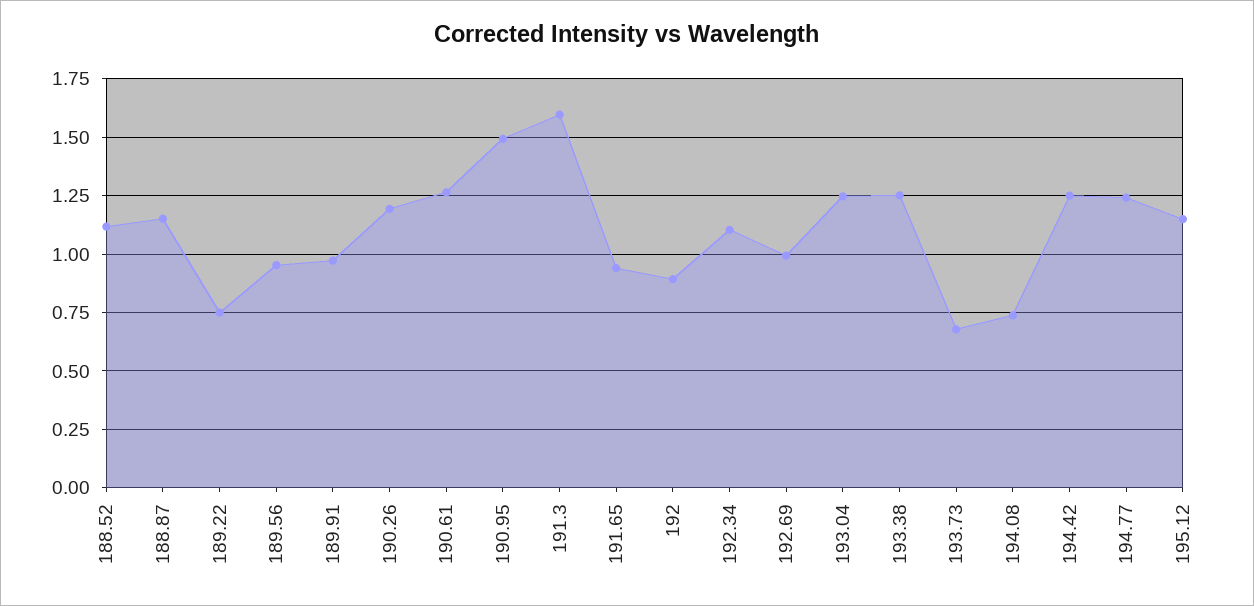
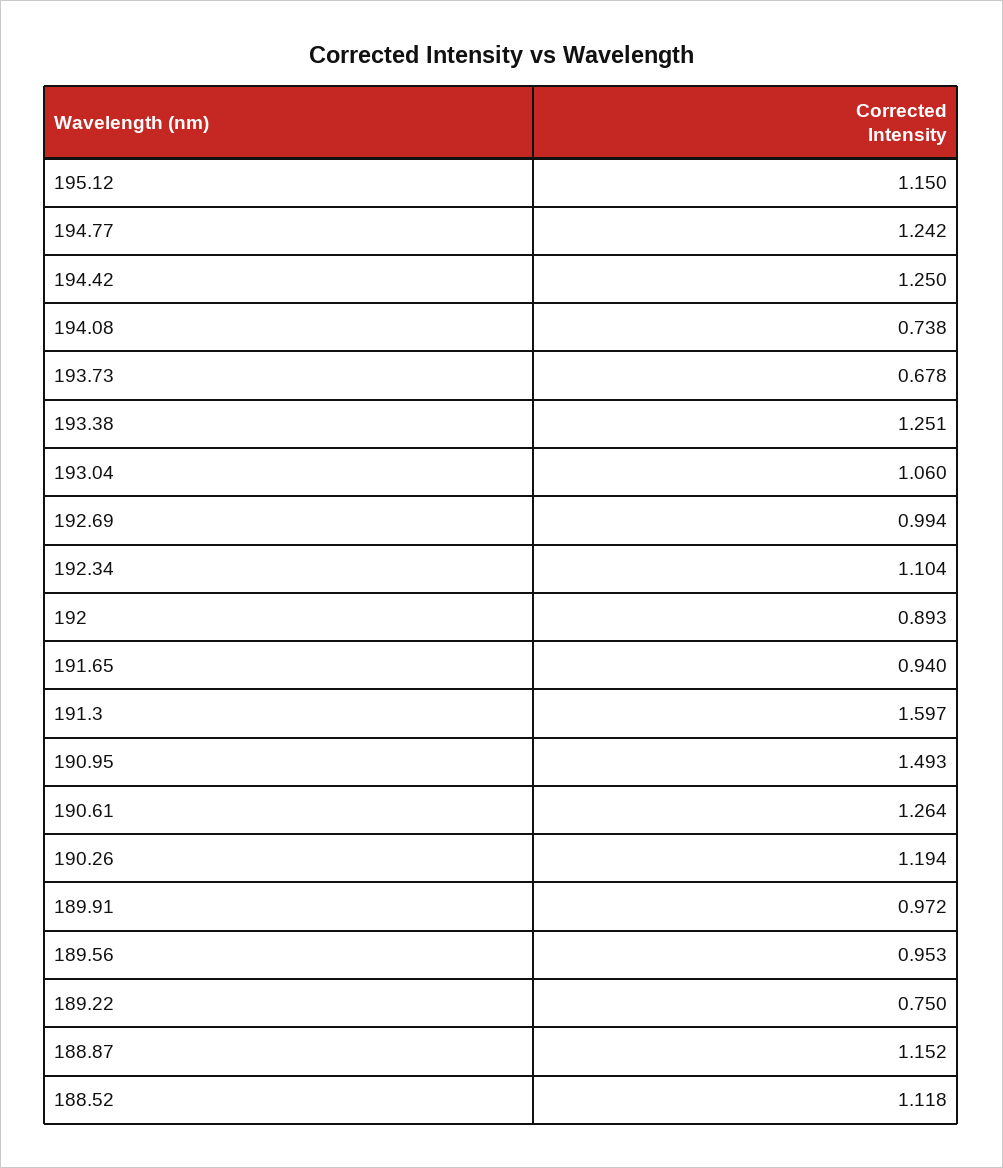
193.04: 1.25 -> 1.06

